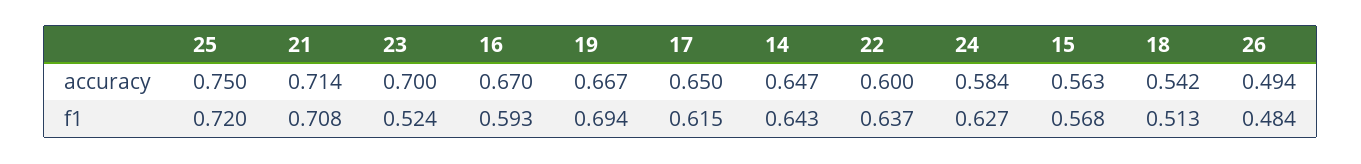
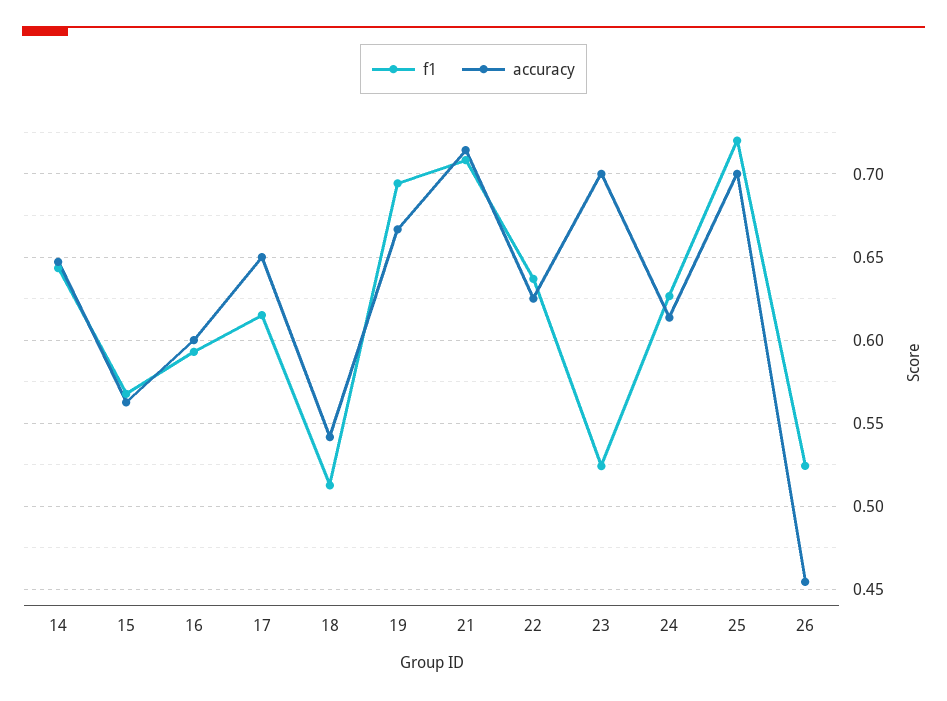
accuracy, 25: 0.75 -> 0.7
accuracy, 16: 0.67 -> 0.6
accuracy, 22: 0.6 -> 0.625
accuracy, 24: 0.584 -> 0.615
accuracy, 26: 0.494 -> 0.455
f1, 26: 0.484 -> 0.525

